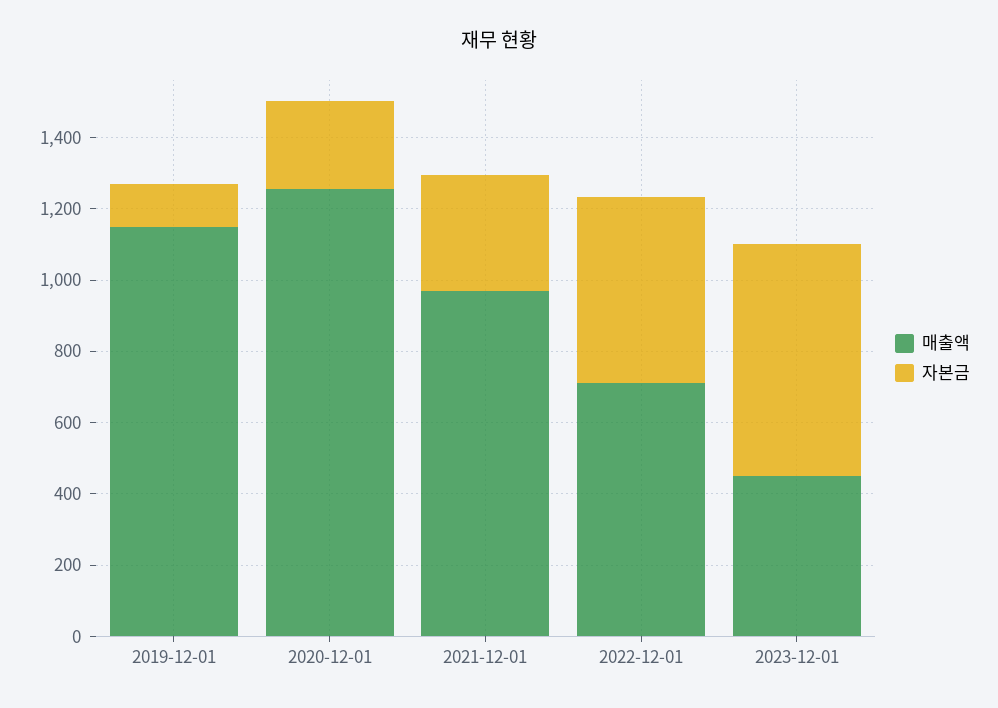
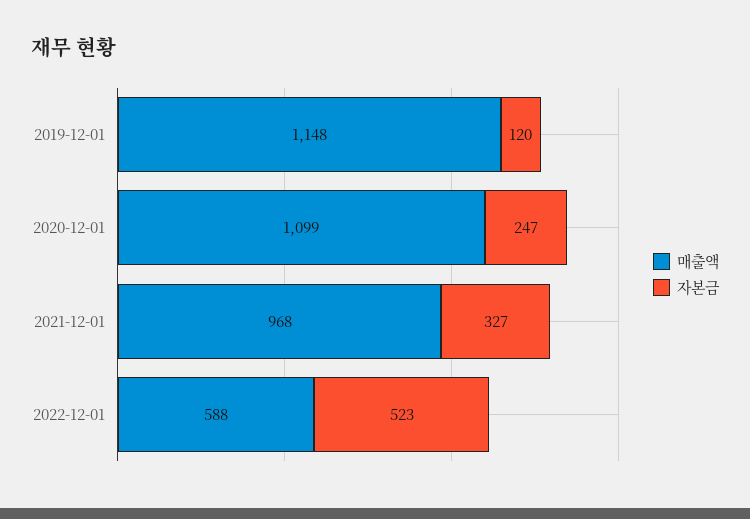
매출액, 2020-12-01: 1250 -> 1099
매출액, 2022-12-01: 700 -> 588
매출액, 2023-12-01: 450 -> none
자본금, 2023-12-01: 650 -> none

